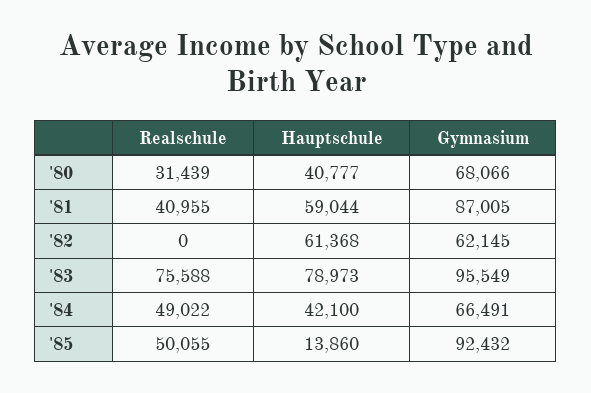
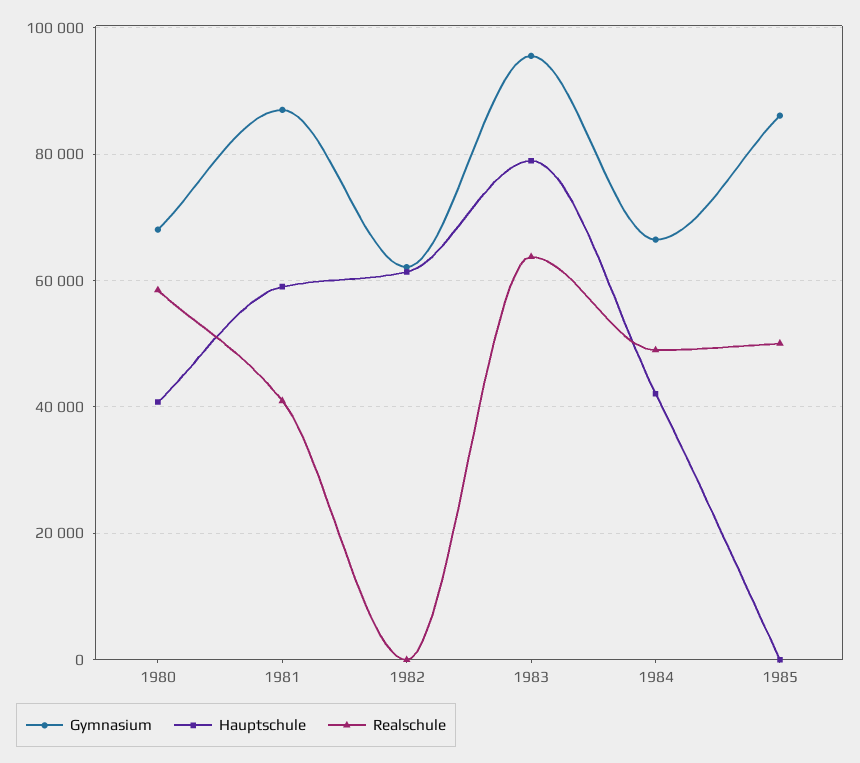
Realschule, '80: 31439 -> 58000
Realschule, '83: 75588 -> 64000
Hauptschule, '85: 13860 -> 0
Gymnasium, '85: 92432 -> 86000

